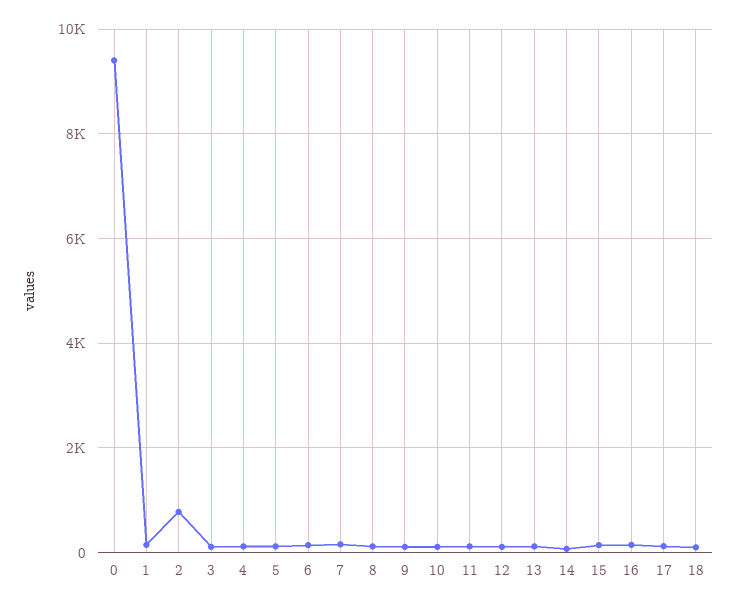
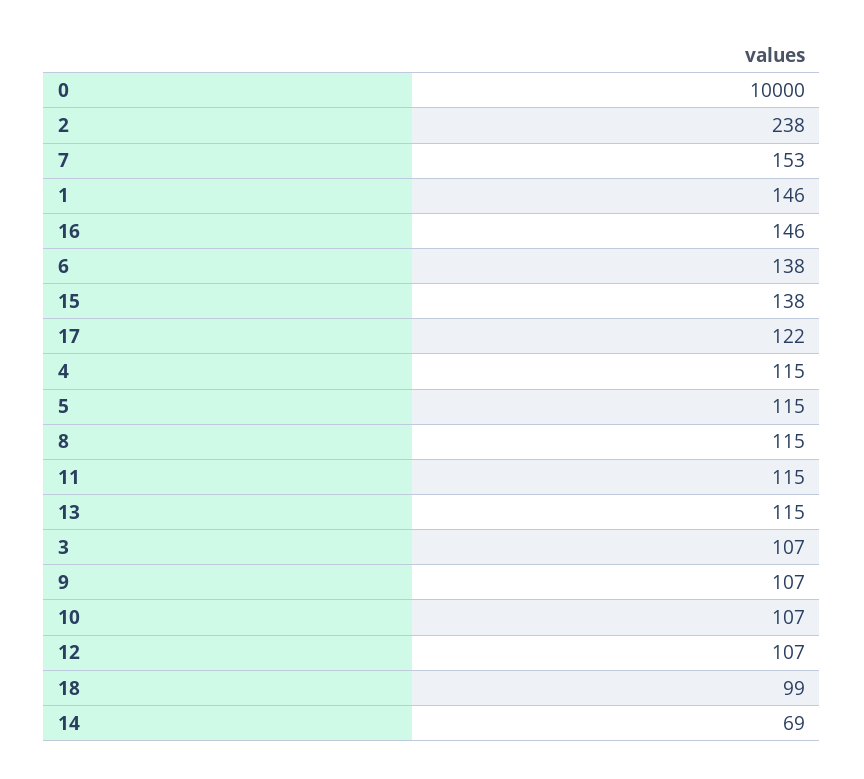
0: 9400 -> 10000
2: 800 -> 238

